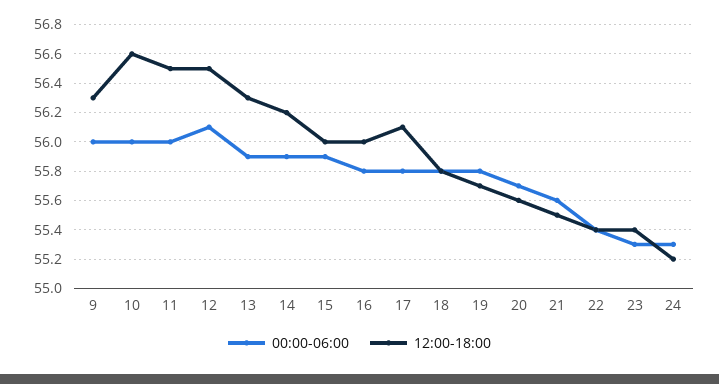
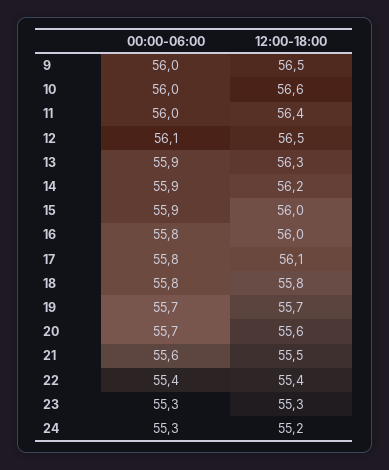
12:00-18:00, 9: 56.3 -> 56.5
12:00-18:00, 11: 56.5 -> 56.4
00:00-06:00, 19: 55.8 -> 55.7
12:00-18:00, 23: 55.4 -> 55.3

